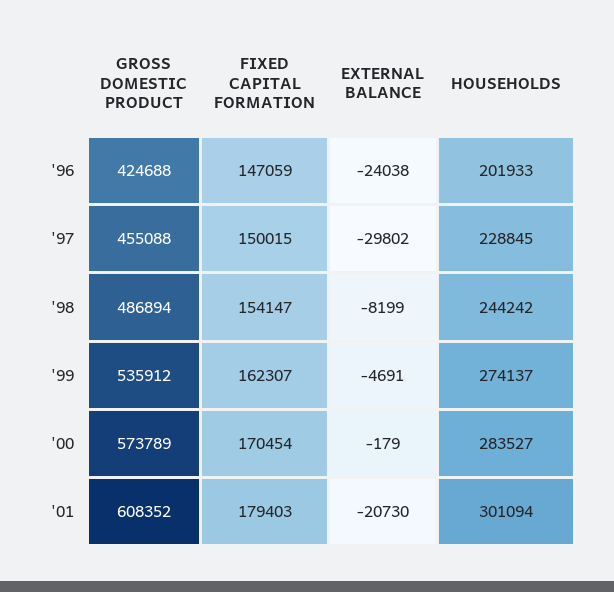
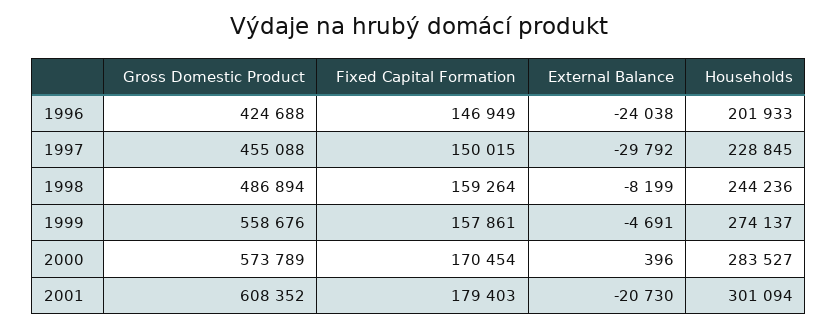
FIXED CAPITAL FORMATION, '96: 147059 -> 146949
EXTERNAL BALANCE, '97: -29802 -> -29792
FIXED CAPITAL FORMATION, '98: 154147 -> 159264
HOUSEHOLDS, '98: 244242 -> 244236
GROSS DOMESTIC PRODUCT, '99: 535912 -> 558676
FIXED CAPITAL FORMATION, '99: 162307 -> 157861
EXTERNAL BALANCE, '00: -179 -> 396

